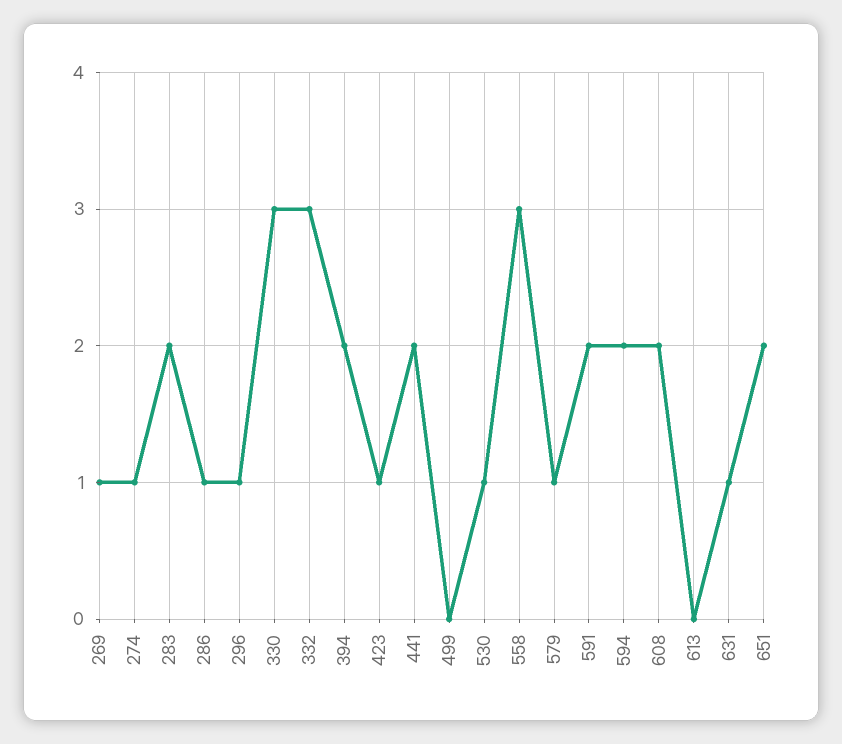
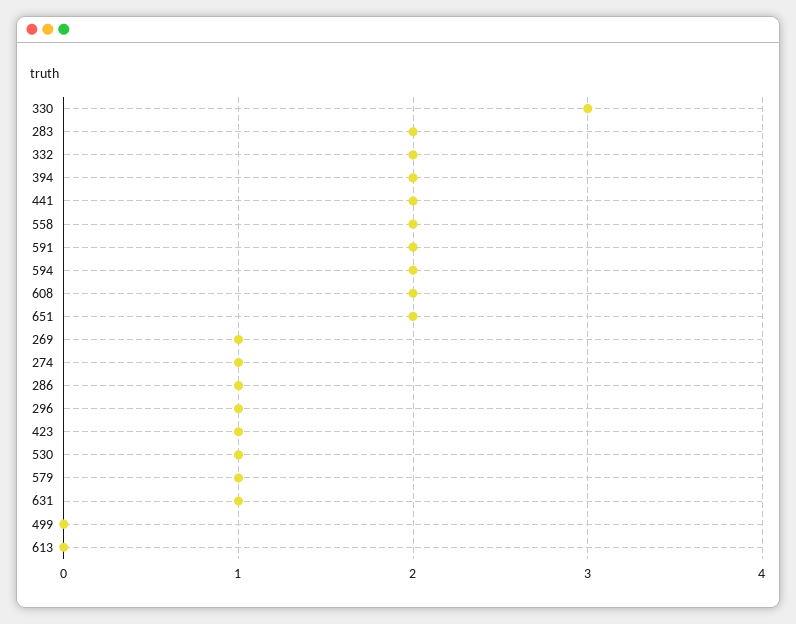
332: 3 -> 2
558: 3 -> 2

